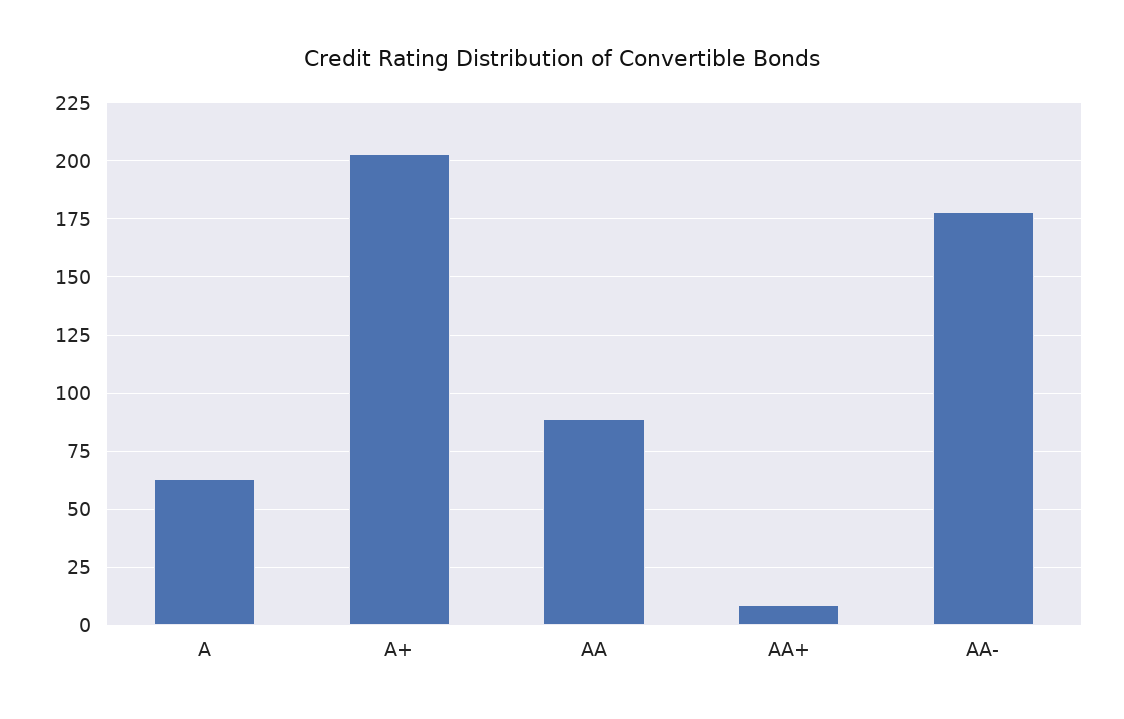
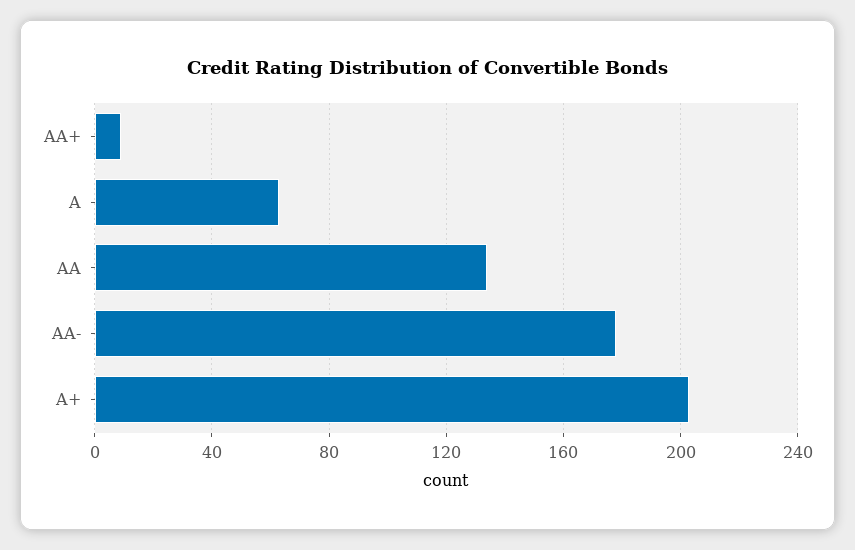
AA: 90 -> 135

